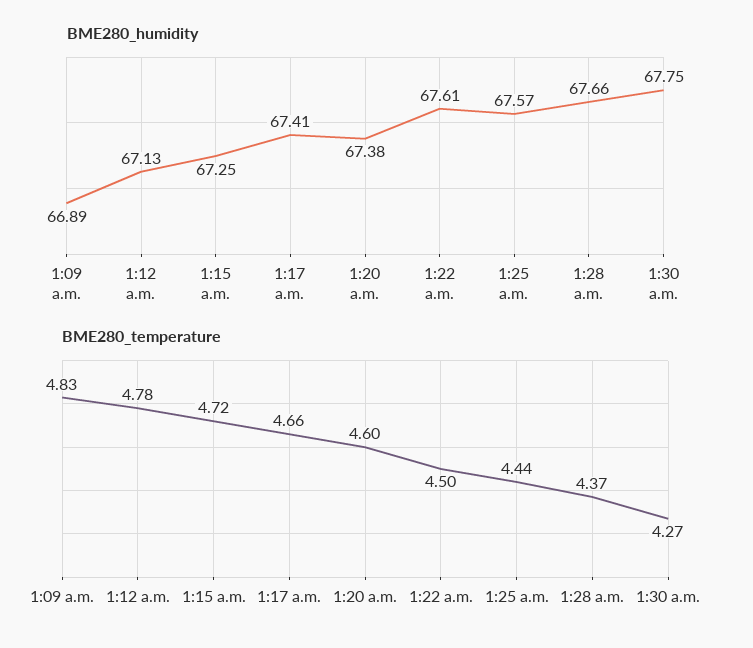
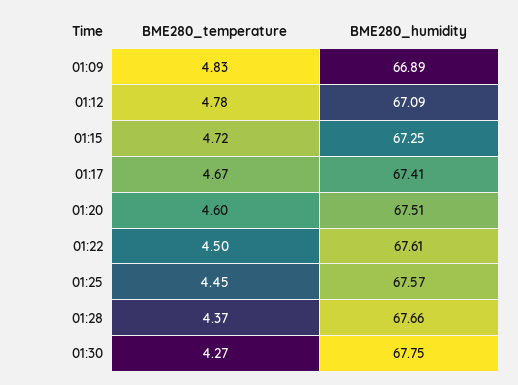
BME280_humidity, 1:12 a.m.: 67.13 -> 67.09
BME280_humidity, 1:20 a.m.: 67.38 -> 67.51
BME280_temperature, 1:17 a.m.: 4.66 -> 4.67
BME280_temperature, 1:25 a.m.: 4.44 -> 4.45

